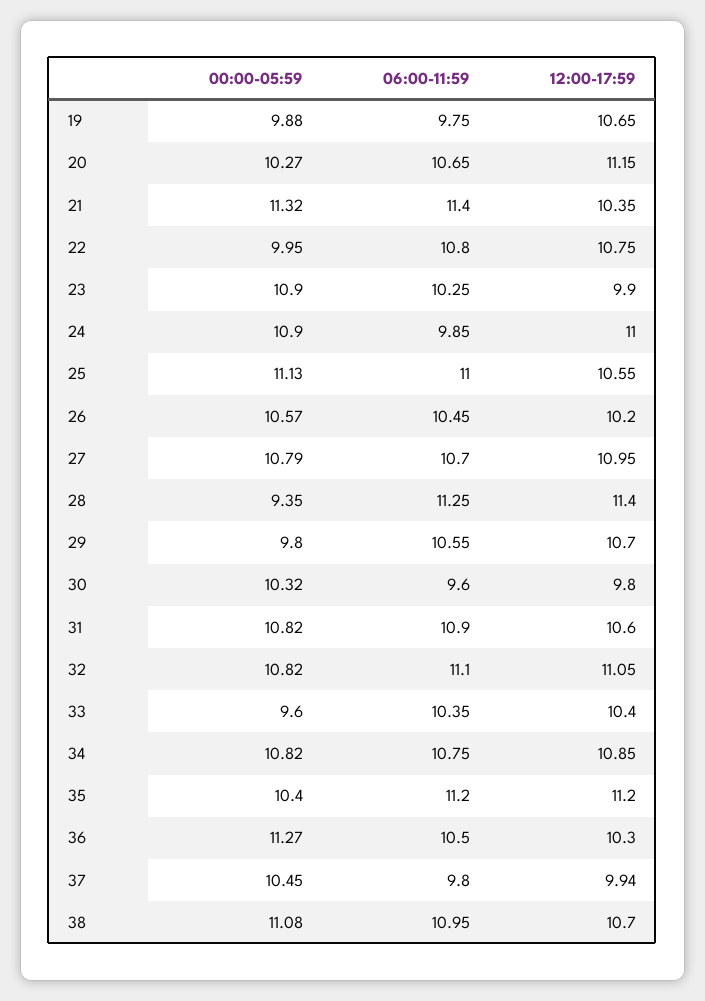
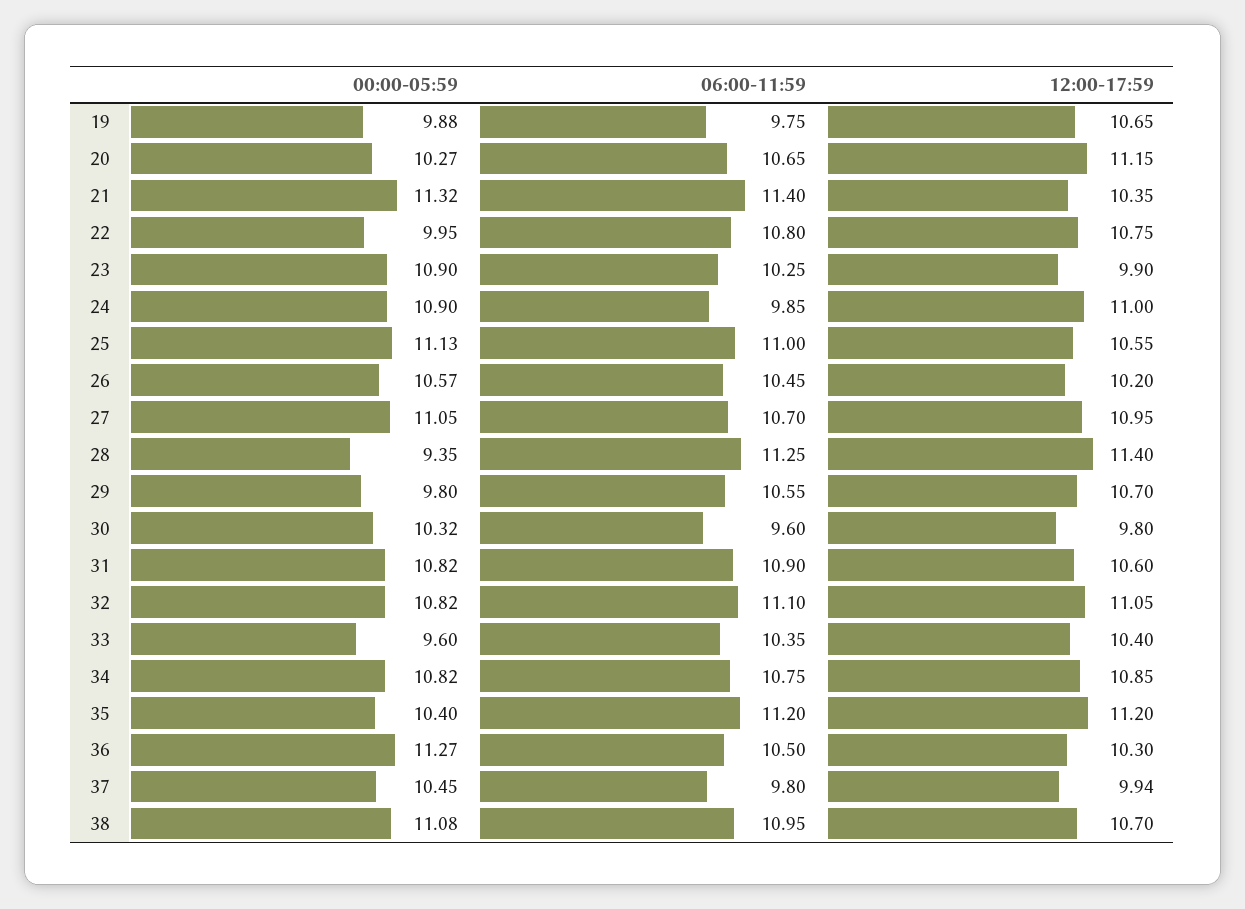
00:00-05:59, 27: 10.79 -> 11.05

